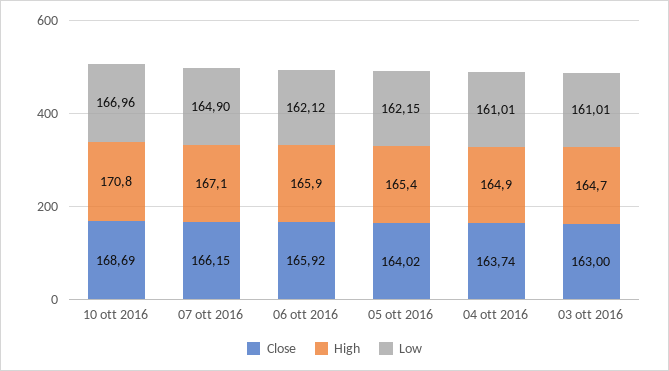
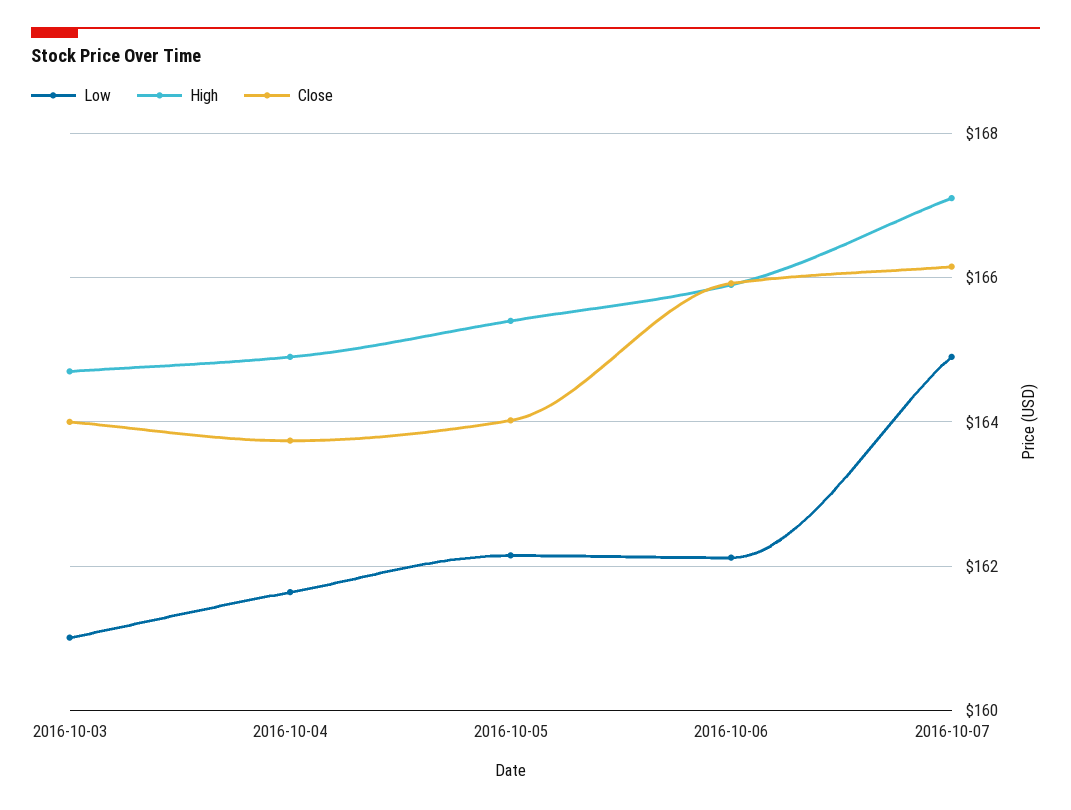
Close, 10 ott 2016: 168.69 -> none
High, 10 ott 2016: 170.8 -> none
Low, 10 ott 2016: 166.96 -> none
Low, 04 ott 2016: 161.01 -> 161.6
Close, 03 ott 2016: 163 -> 164

